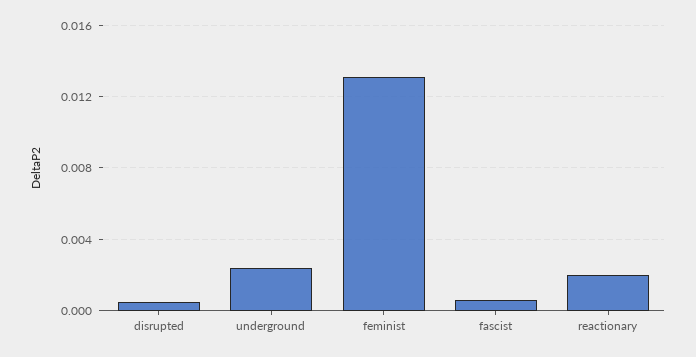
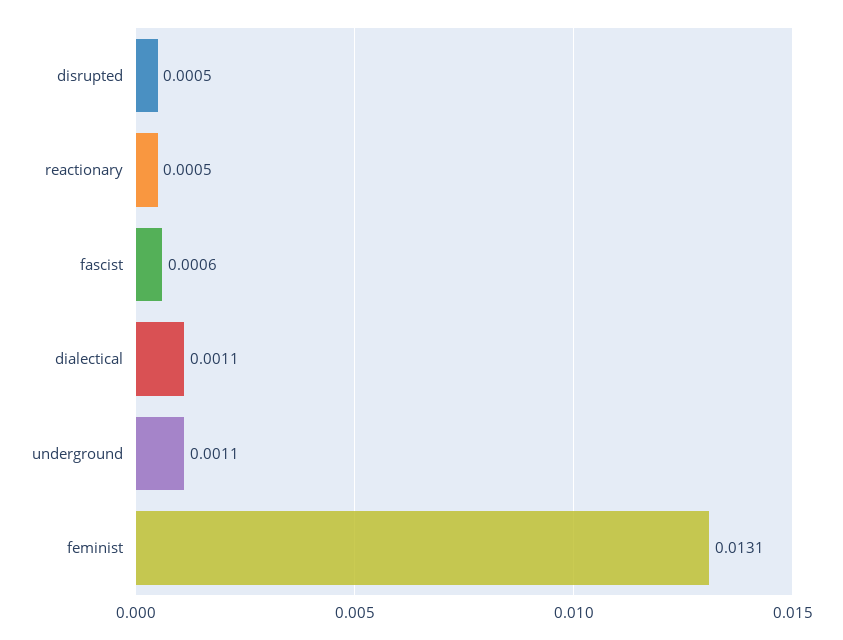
underground: 0.0025 -> 0.0011
reactionary: 0.002 -> 0.0005
dialectical: none -> 0.0011

